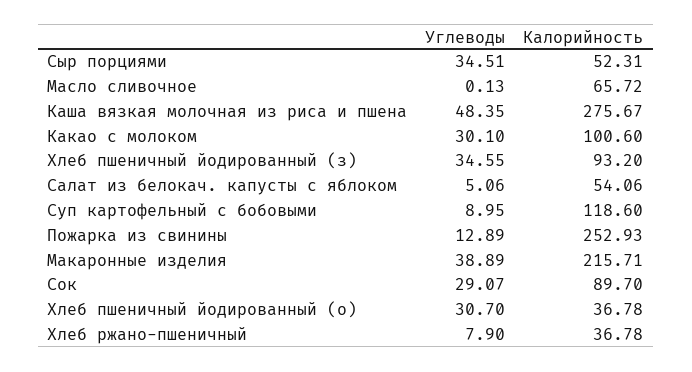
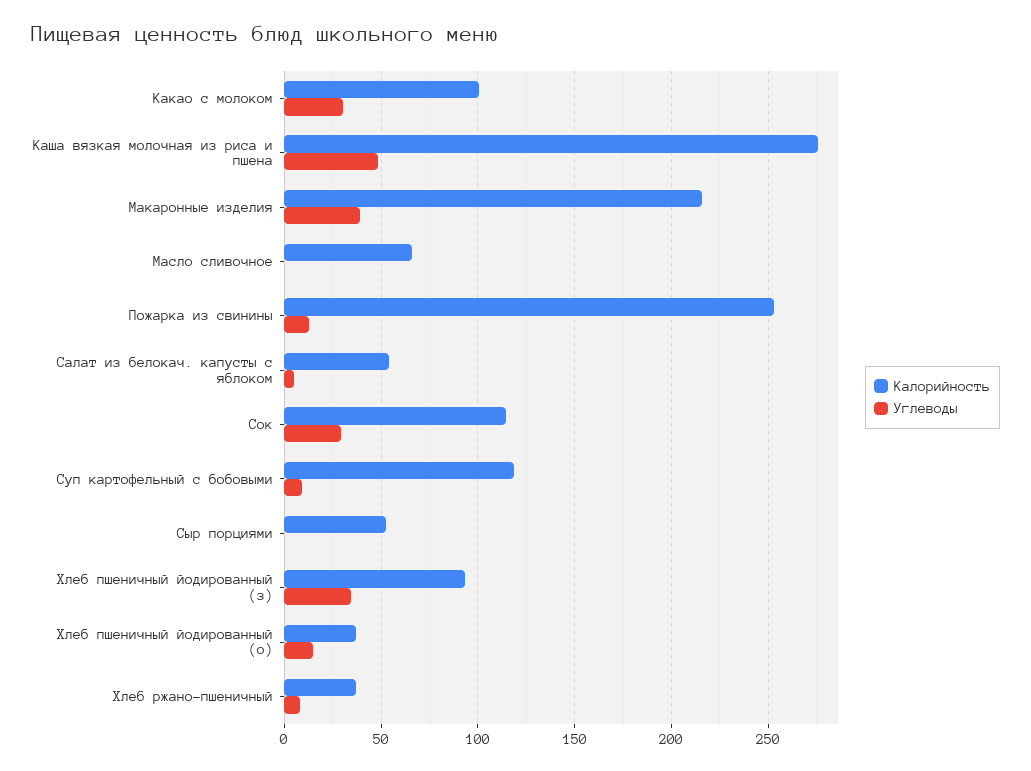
Углеводы, Сыр порциями: 34.51 -> 0
Калорийность, Сок: 89.7 -> 115
Углеводы, Хлеб пшеничный йодированный (о): 30.7 -> 15

